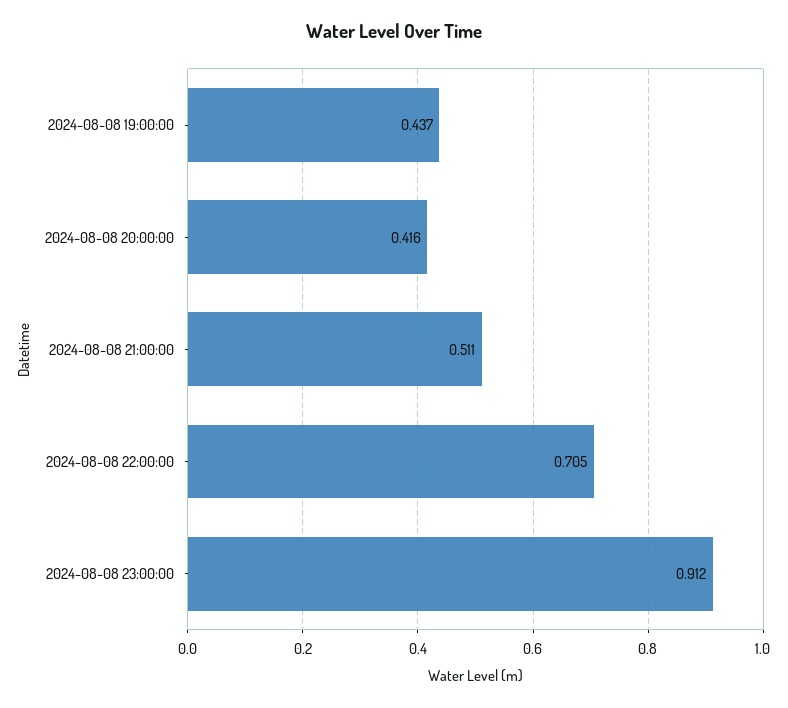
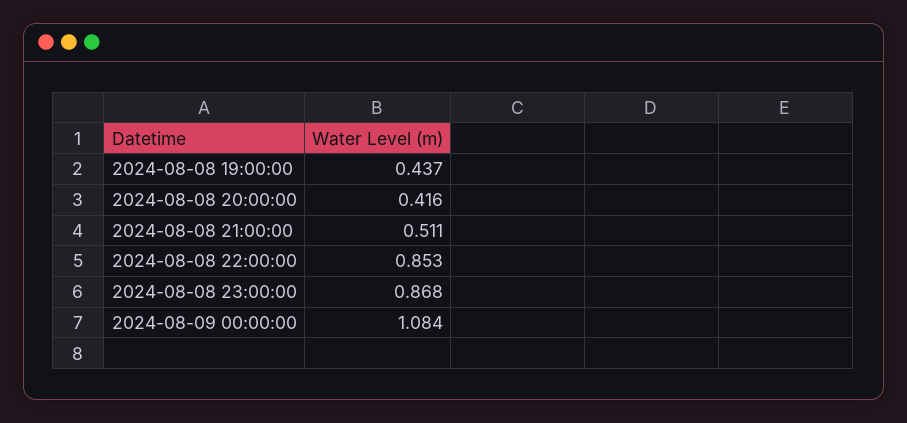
2024-08-08 22:00:00: 0.705 -> 0.853
2024-08-08 23:00:00: 0.912 -> 0.868
2024-08-09 00:00:00: none -> 1.084

